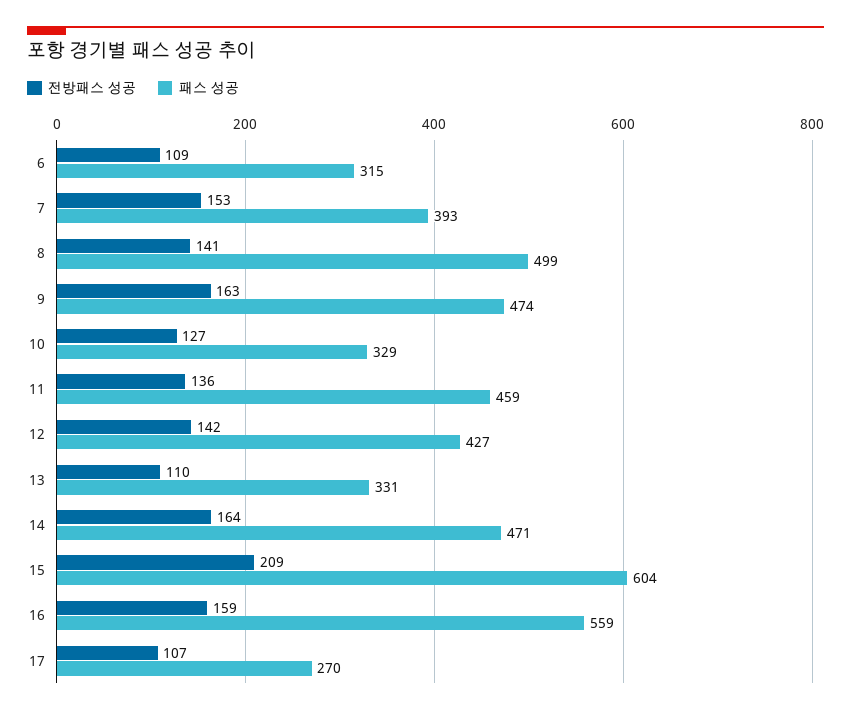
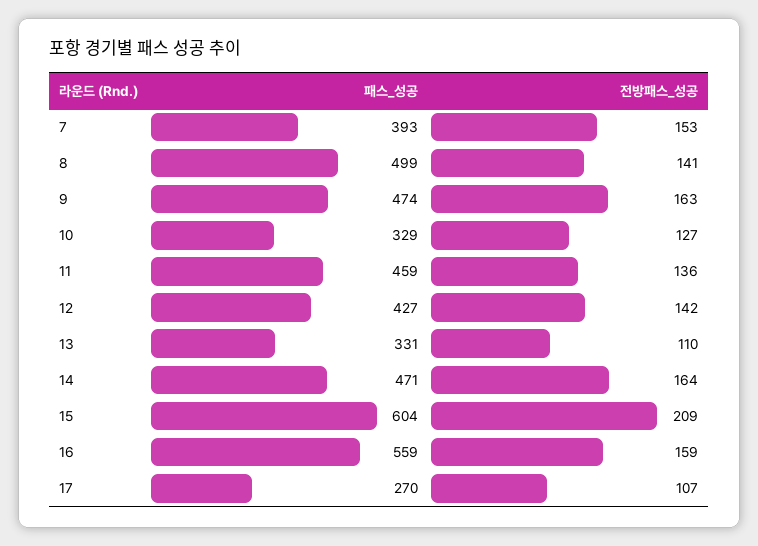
전방패스 성공, 6: 109 -> none
패스 성공, 6: 315 -> none

